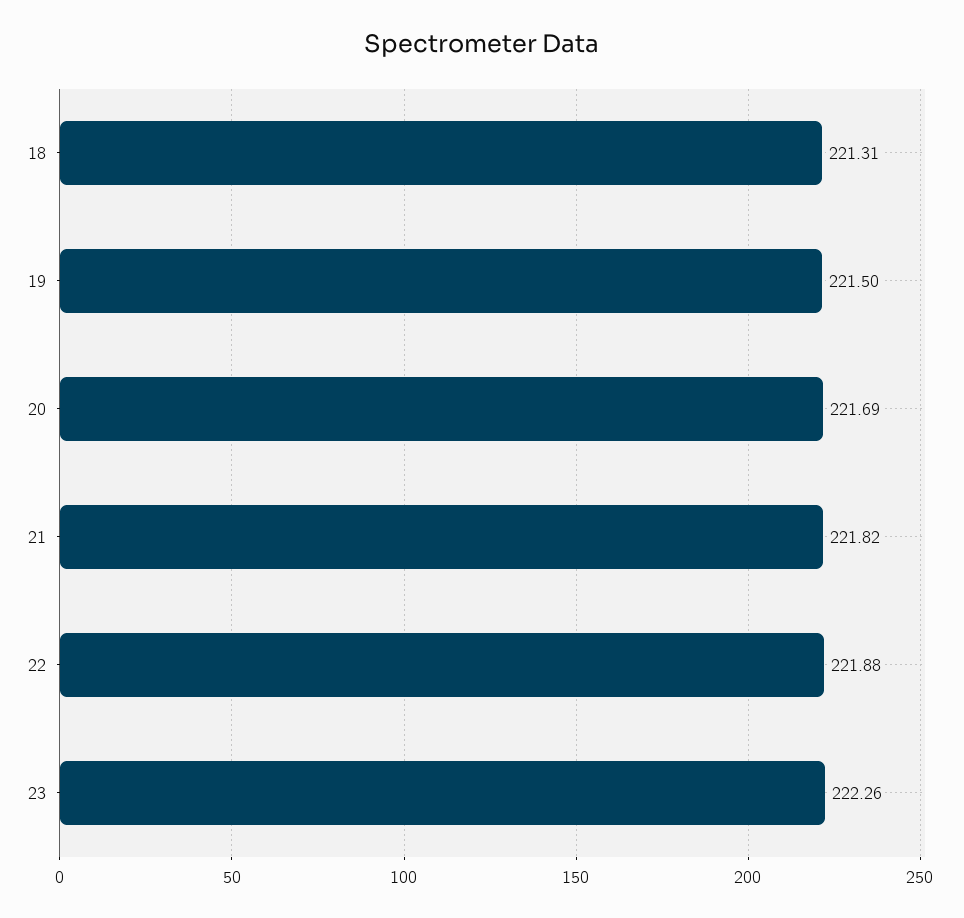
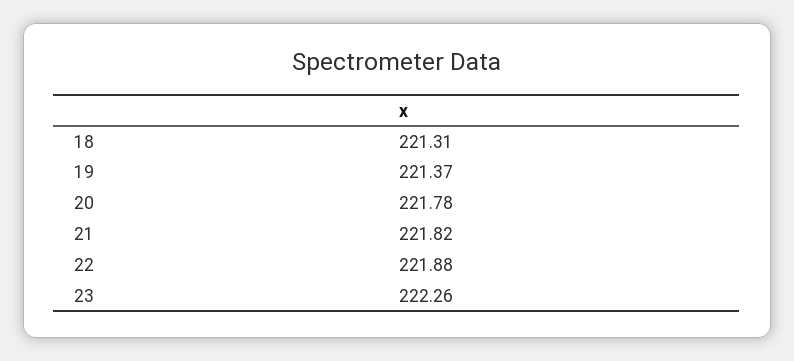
19: 221.5 -> 221.37
20: 221.69 -> 221.78

